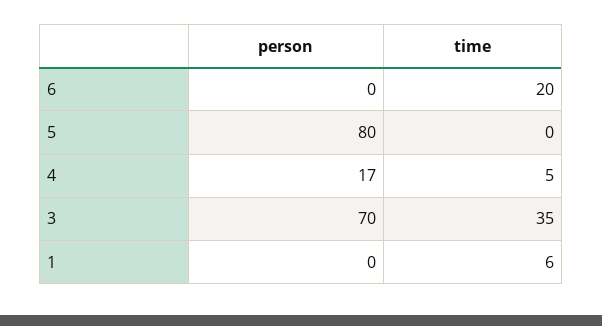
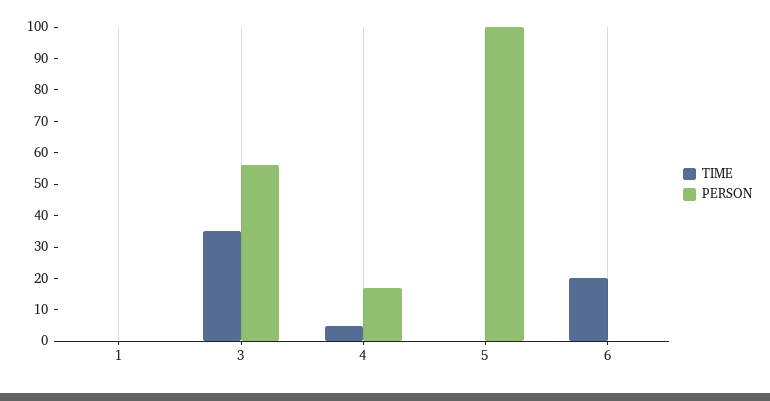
person, 5: 80 -> 100
person, 3: 70 -> 55
time, 1: 6 -> 0

